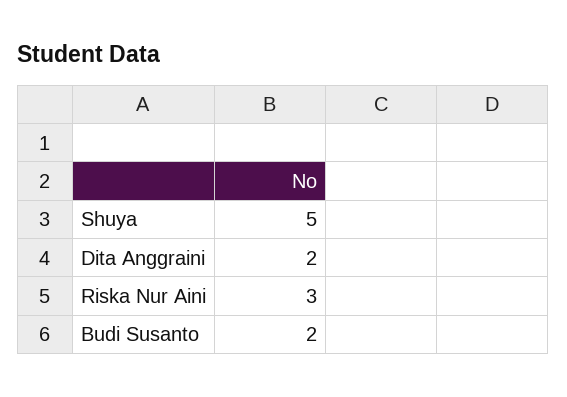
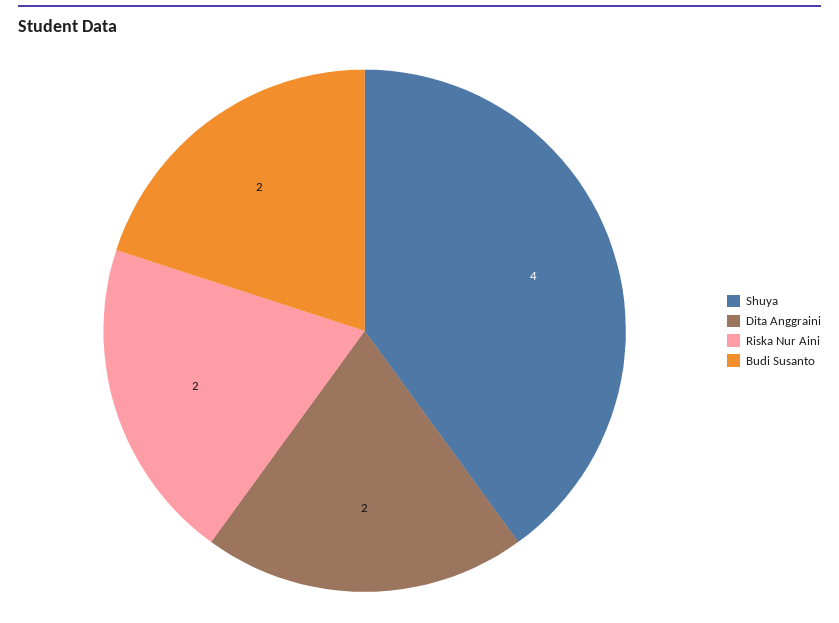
Shuya: 5 -> 4
Riska Nur Aini: 3 -> 2

